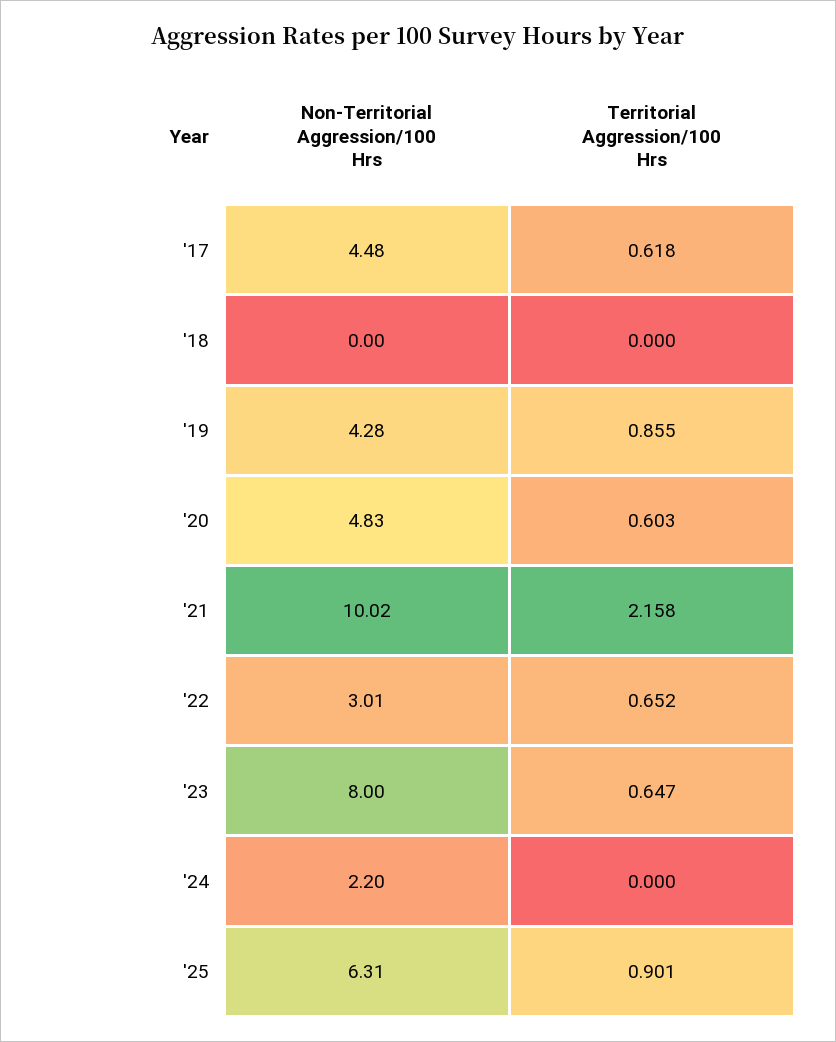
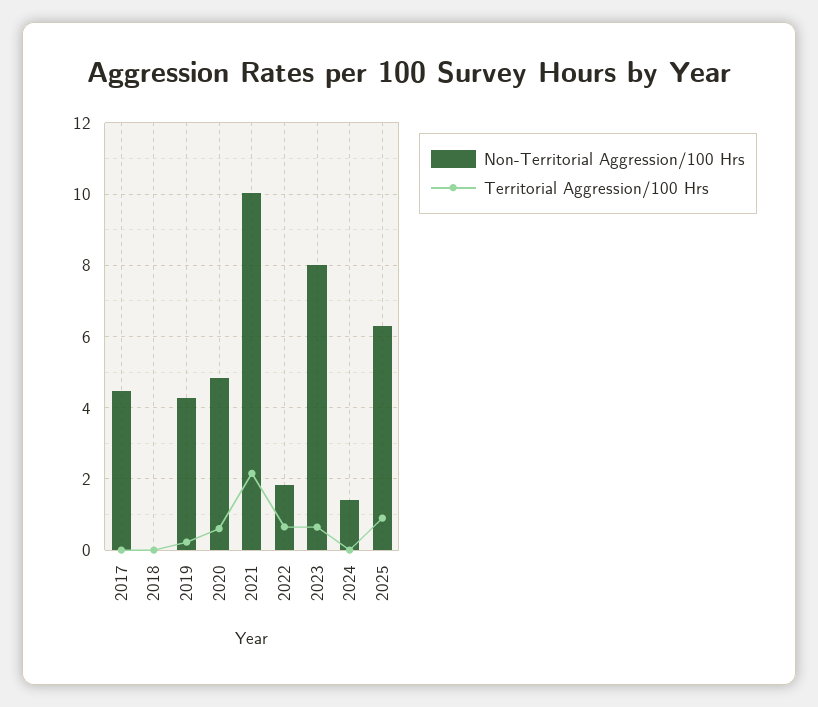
Territorial Aggression/100 Hrs, '17: 0.618 -> 0
Territorial Aggression/100 Hrs, '19: 0.855 -> 0.2
Non-Territorial Aggression/100 Hrs, '22: 3.01 -> 1.8
Non-Territorial Aggression/100 Hrs, '24: 2.2 -> 1.4

